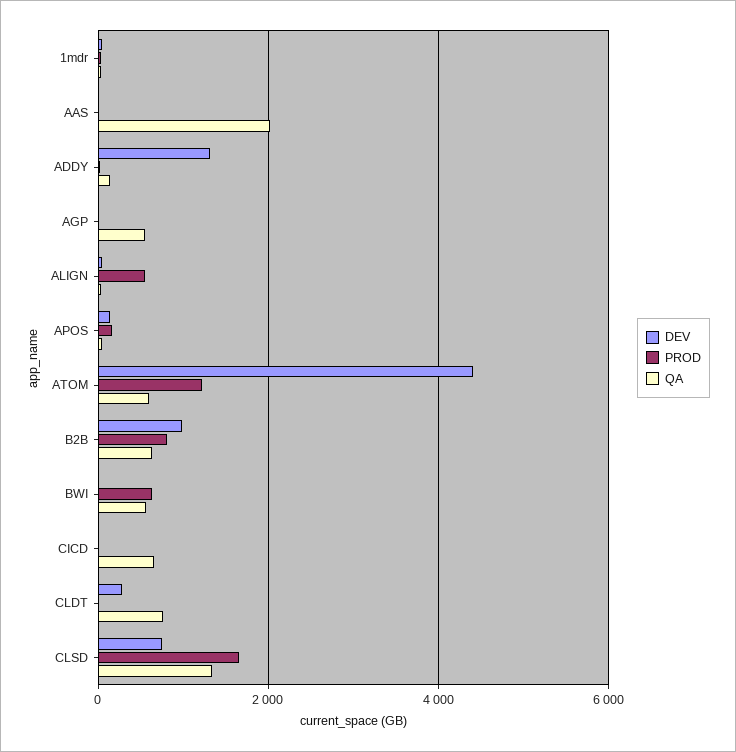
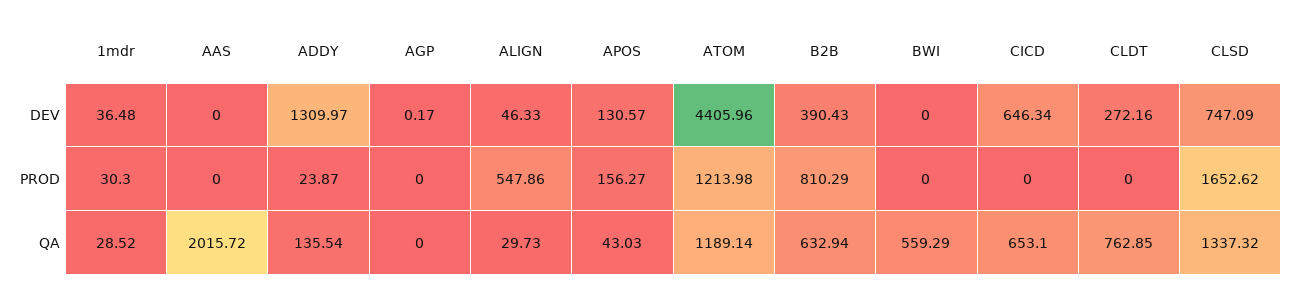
QA, AGP: 600 -> 0
QA, ATOM: 600 -> 1189.14
DEV, B2B: 1000 -> 390.43
PROD, BWI: 600 -> 0
DEV, CICD: 0 -> 646.34

